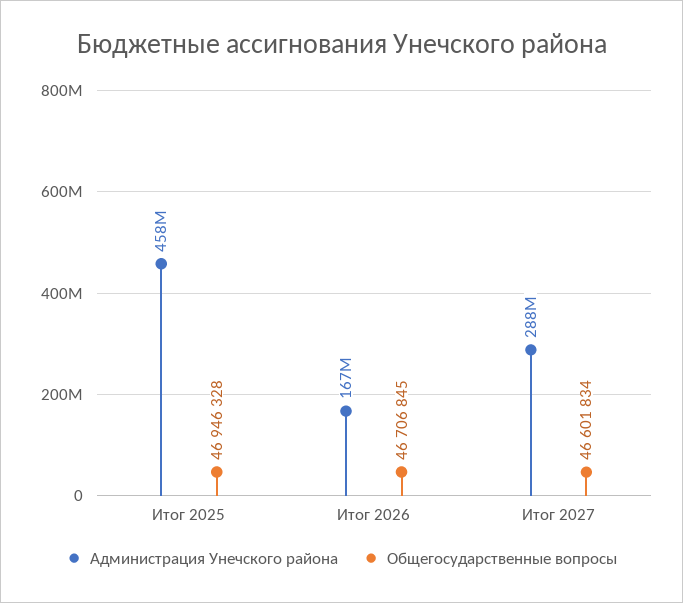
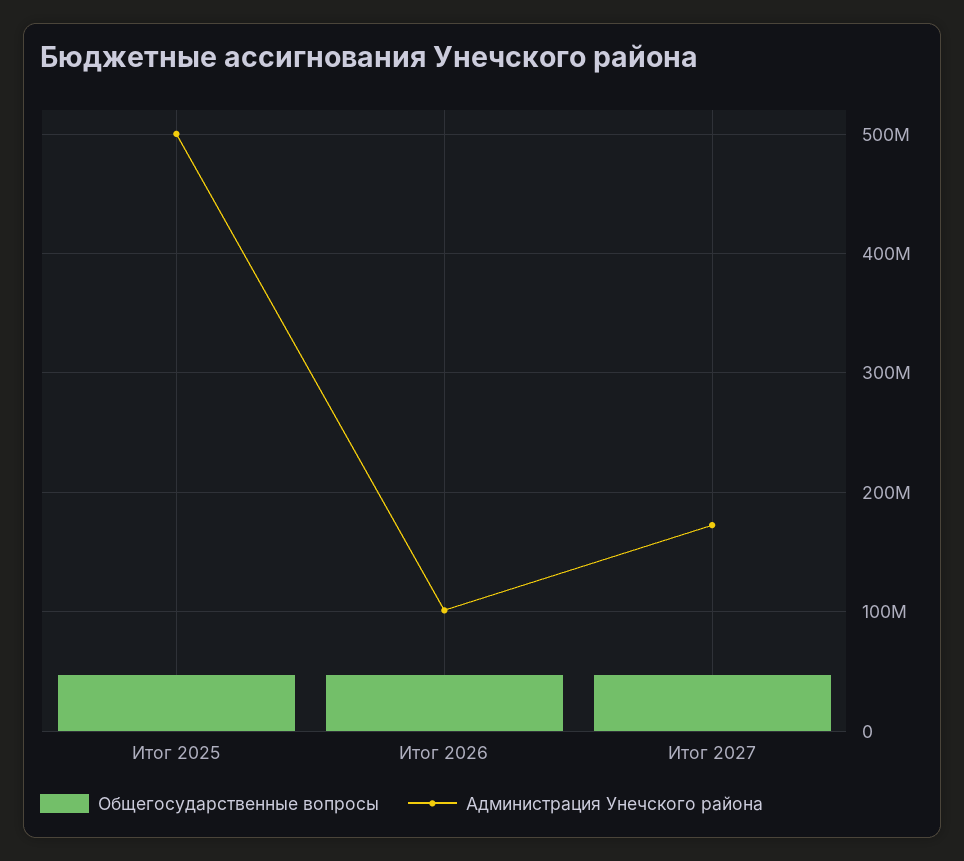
Администрация Унечского района, Итог 2025: 458000000 -> 500000000
Администрация Унечского района, Итог 2026: 167000000 -> 100000000
Администрация Унечского района, Итог 2027: 288000000 -> 170000000

